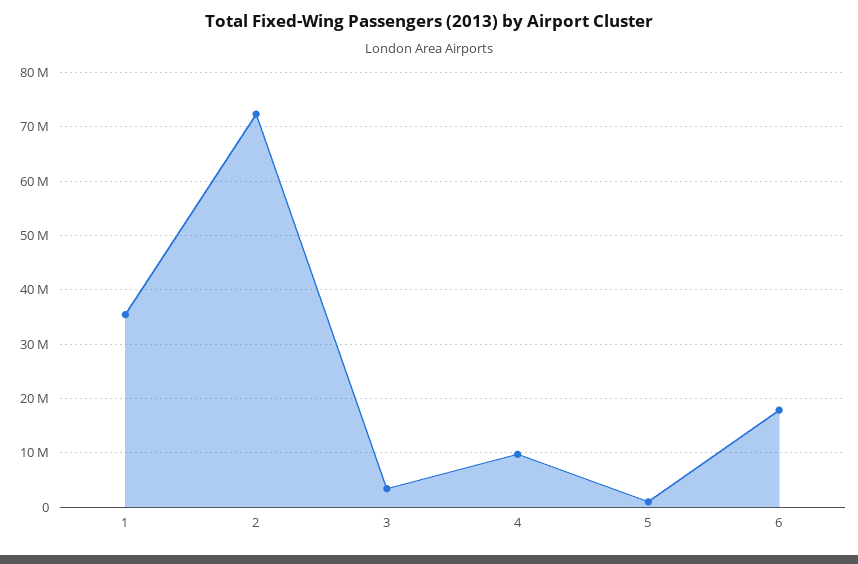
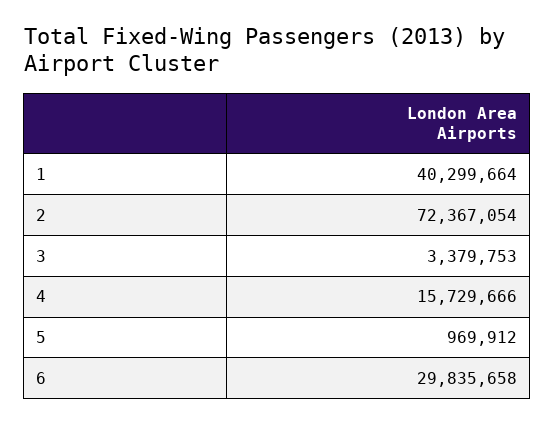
1: 36000000 -> 40299664
4: 10000000 -> 15729666
6: 18000000 -> 29835658

